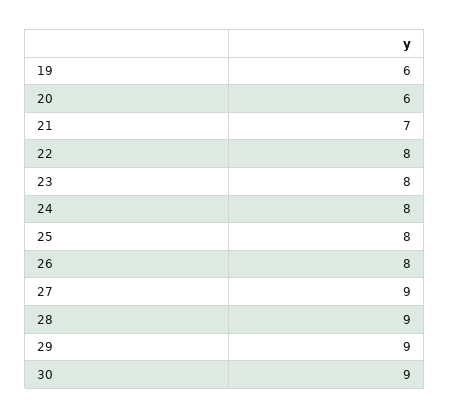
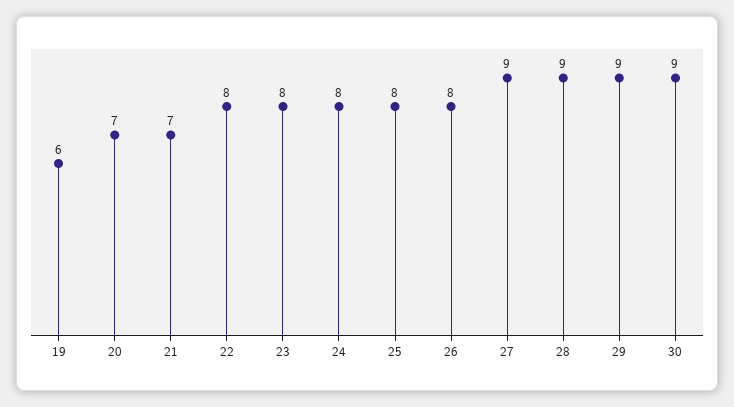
20: 6 -> 7

